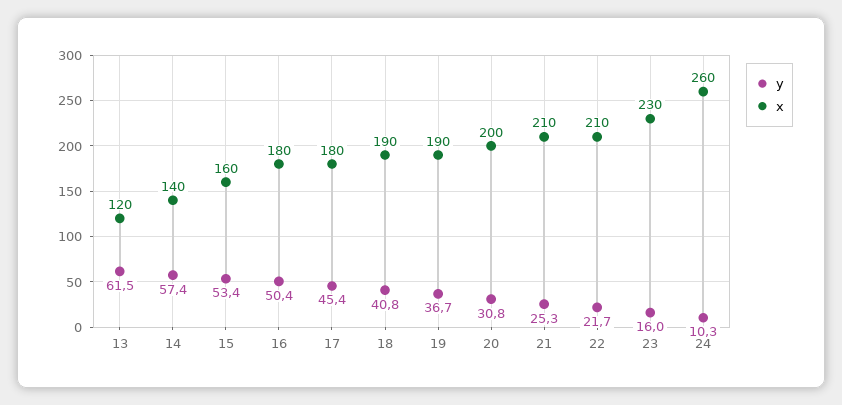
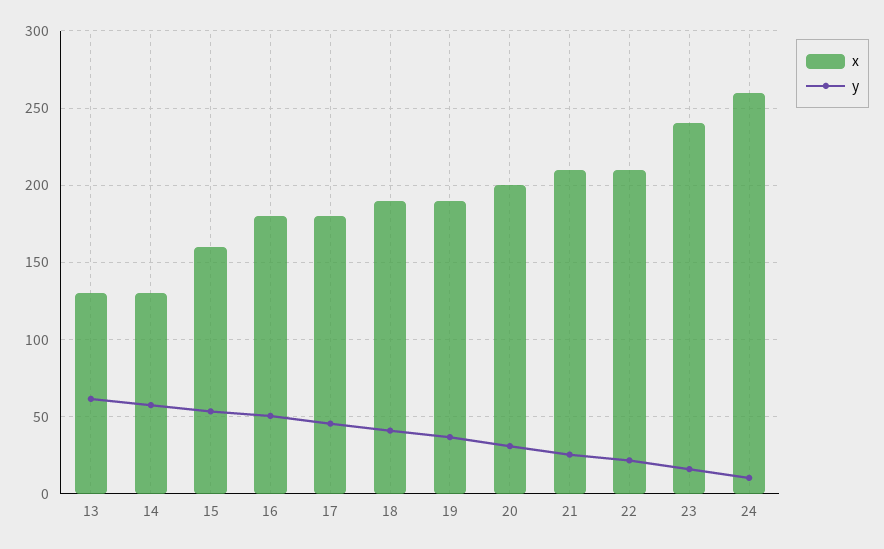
x, 13: 120 -> 130
x, 14: 140 -> 130
x, 23: 230 -> 240

